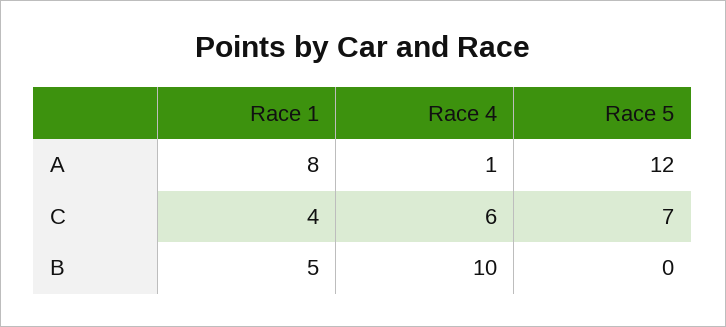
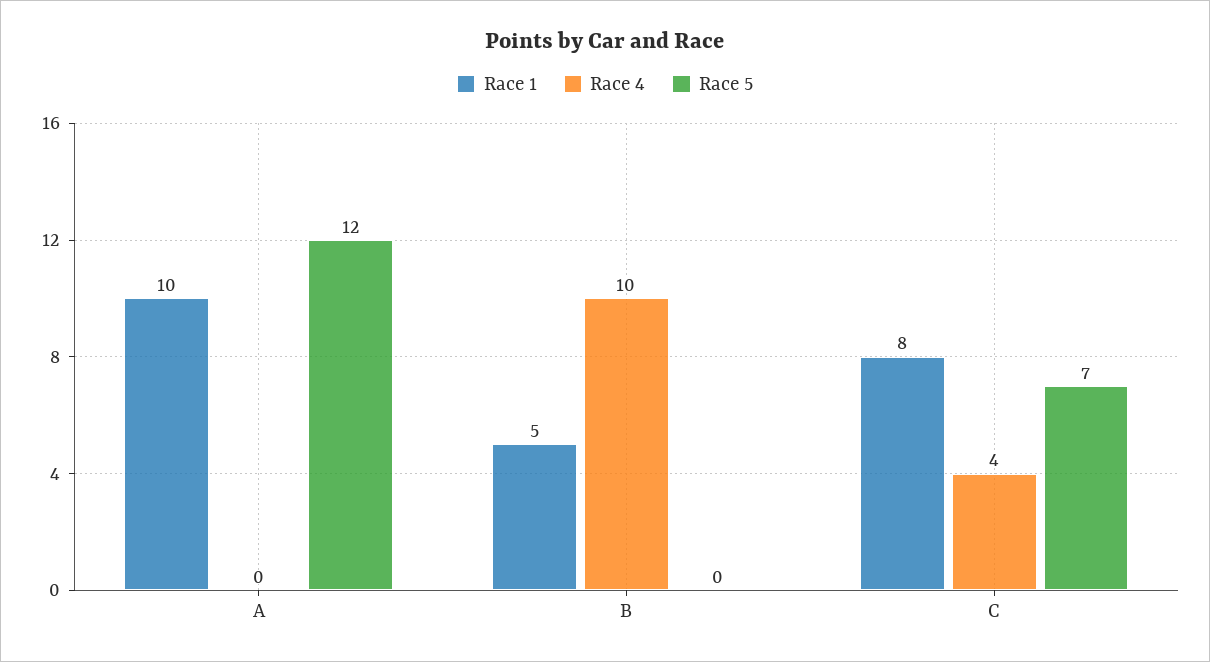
Race 1, A: 8 -> 10
Race 4, A: 1 -> 0
Race 1, C: 4 -> 8
Race 4, C: 6 -> 4

